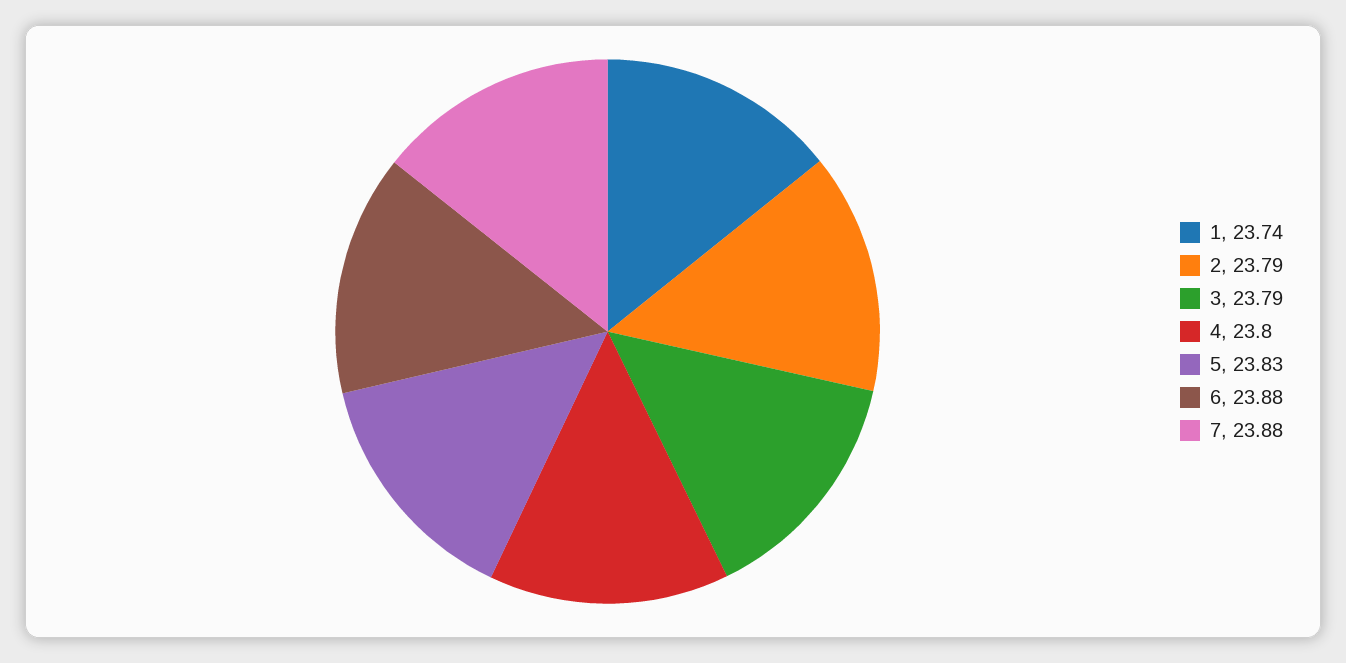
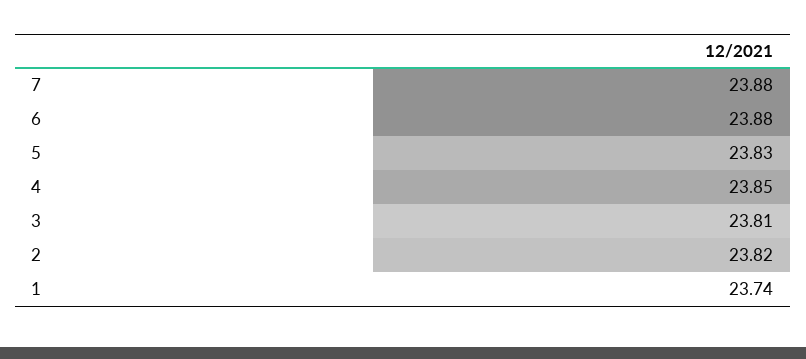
2: 23.79 -> 23.82
3: 23.79 -> 23.81
4: 23.8 -> 23.85

